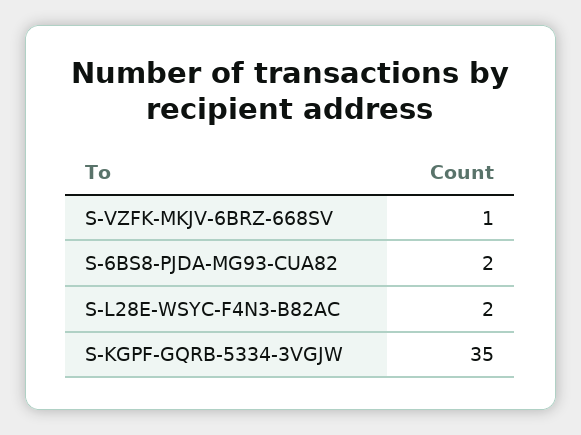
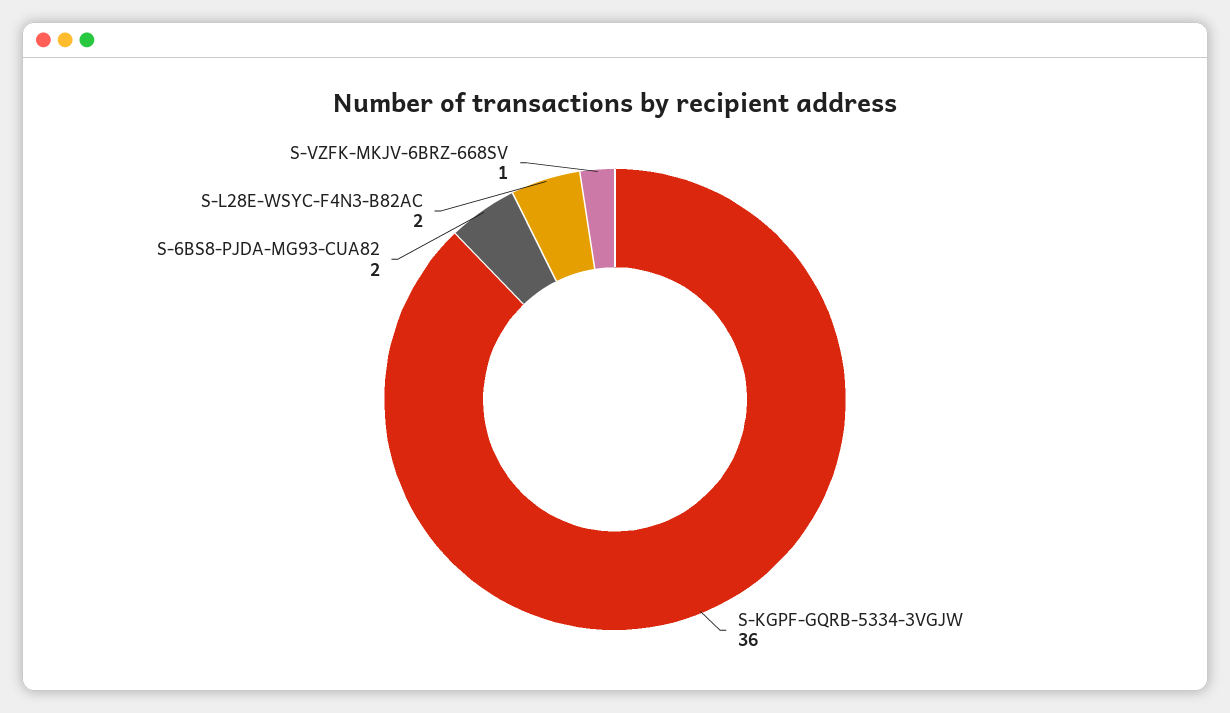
S-KGPF-GQRB-5334-3VGJW: 35 -> 36

